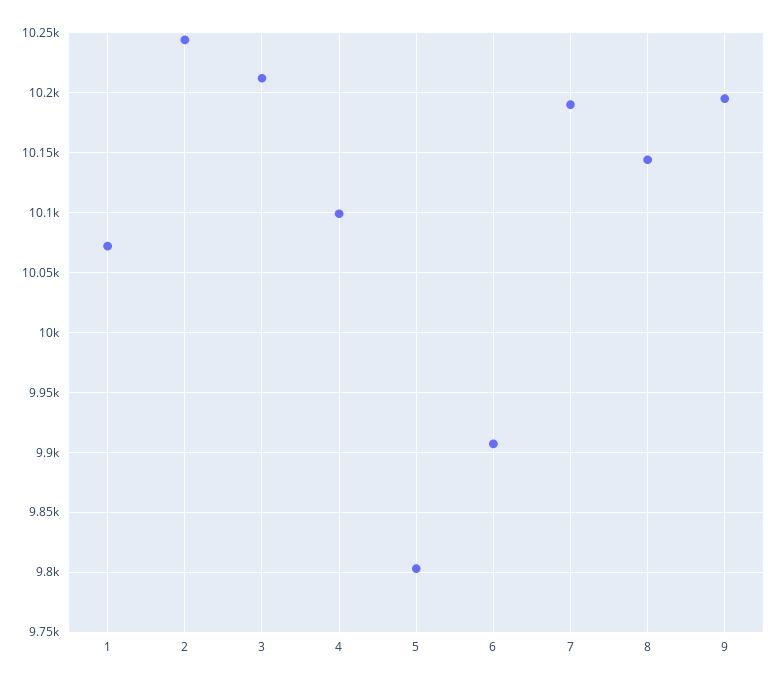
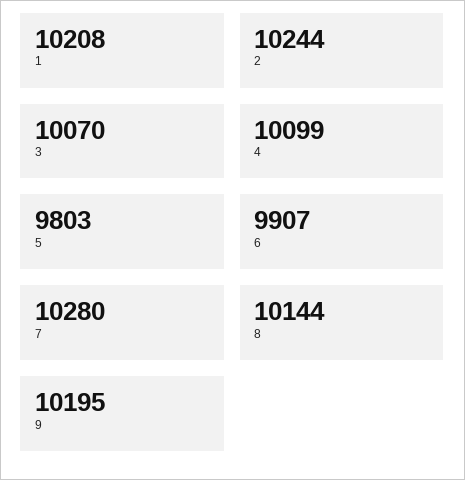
1: 10070 -> 10208
3: 10210 -> 10070
7: 10190 -> 10280

